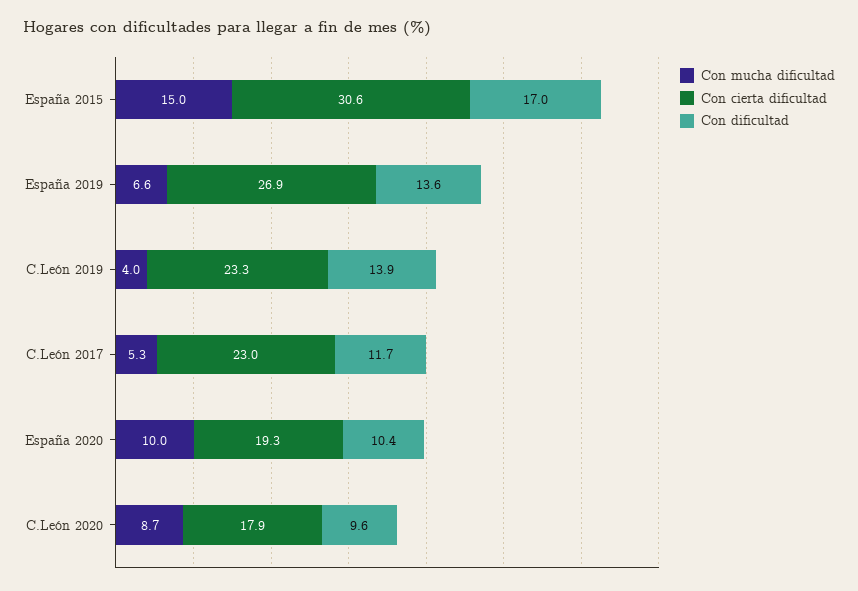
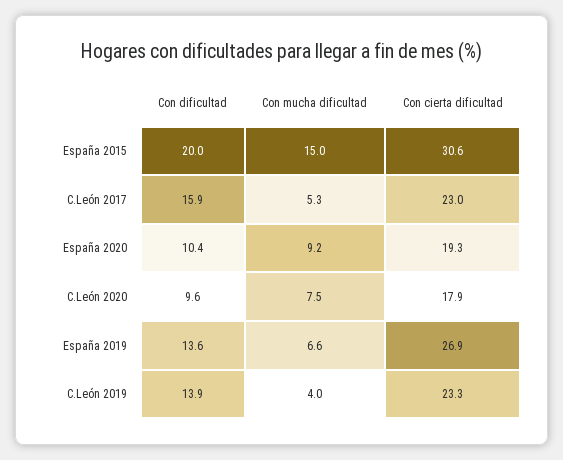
Con dificultad, España 2015: 17 -> 20
Con dificultad, C.León 2017: 11.7 -> 15.9
Con mucha dificultad, España 2020: 10 -> 9.2
Con mucha dificultad, C.León 2020: 8.7 -> 7.5

